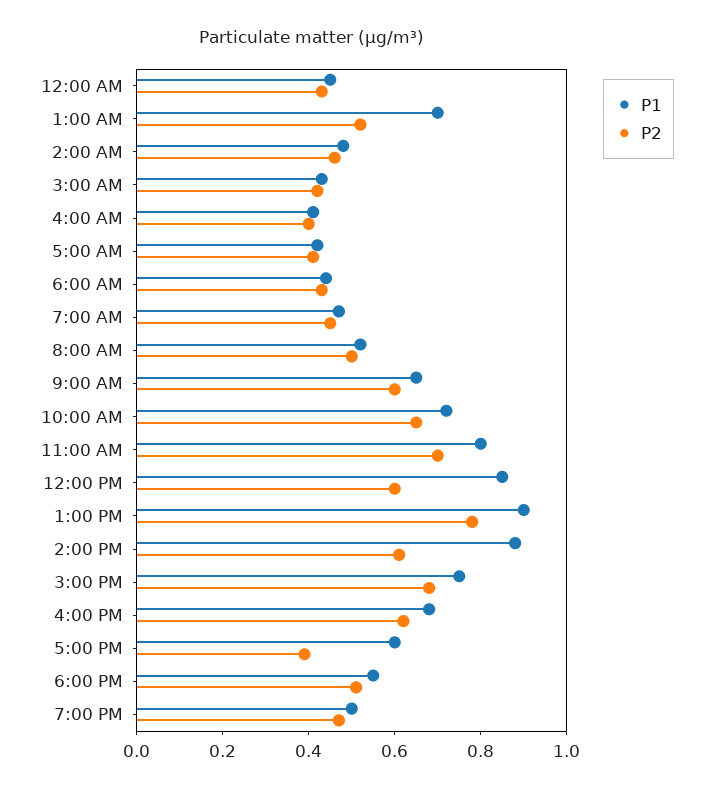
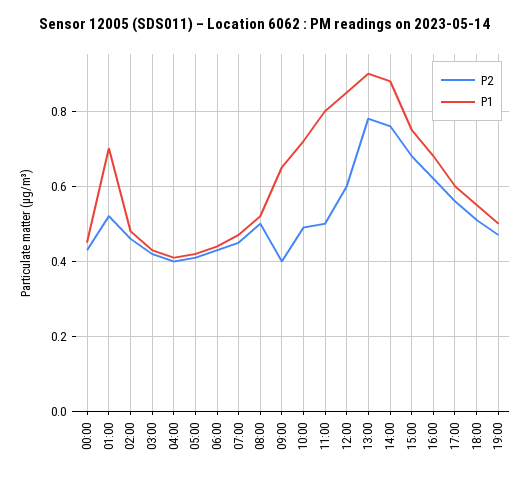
P2, 9:00 AM: 0.6 -> 0.4
P2, 10:00 AM: 0.65 -> 0.5
P2, 11:00 AM: 0.7 -> 0.5
P2, 2:00 PM: 0.6 -> 0.75
P2, 5:00 PM: 0.4 -> 0.55

